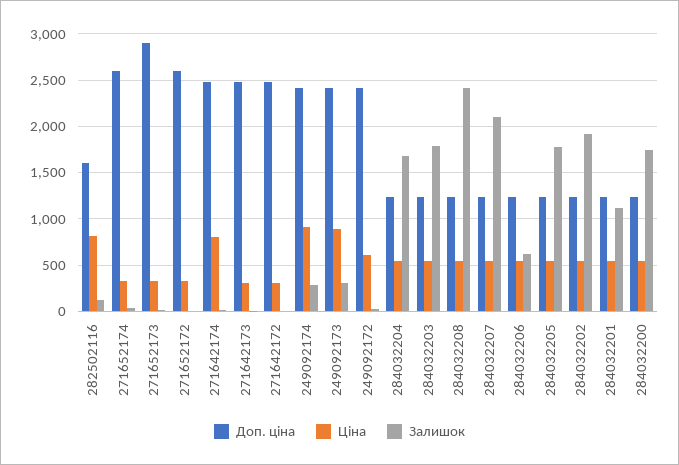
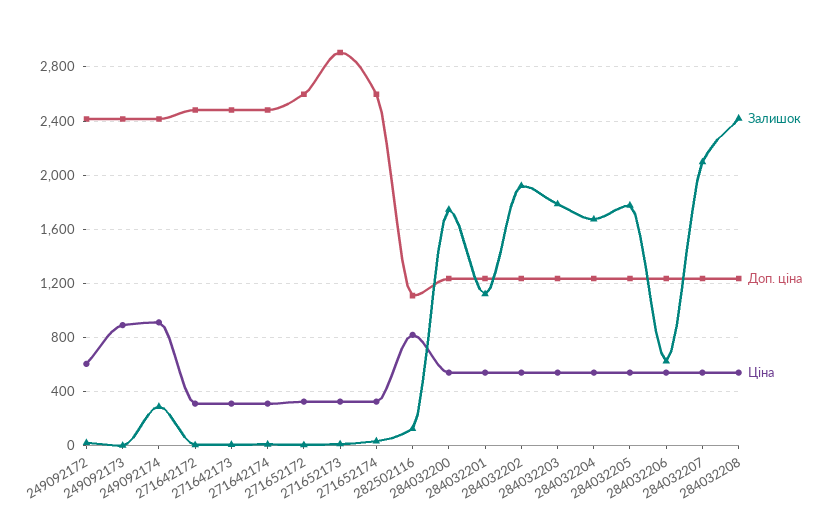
Доп. ціна, 282502116: 1600 -> 1100
Ціна, 271642174: 800 -> 300
Залишок, 249092173: 300 -> 0

